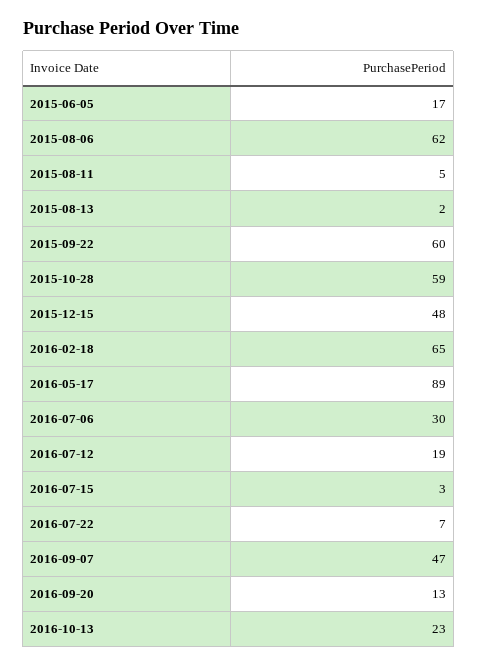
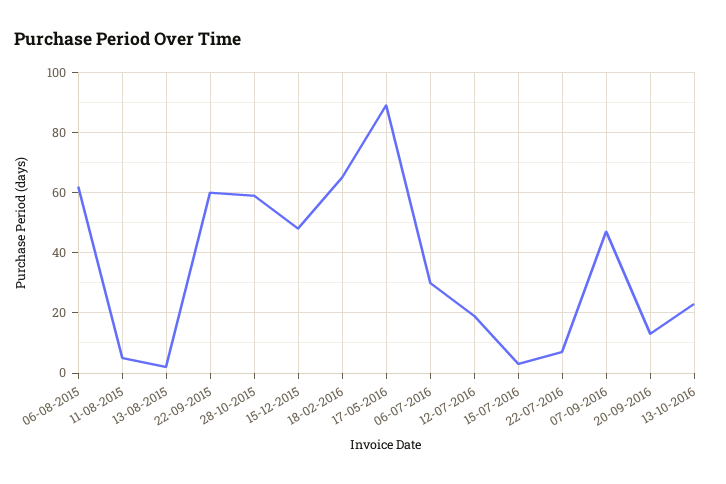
2015-06-05: 17 -> none

